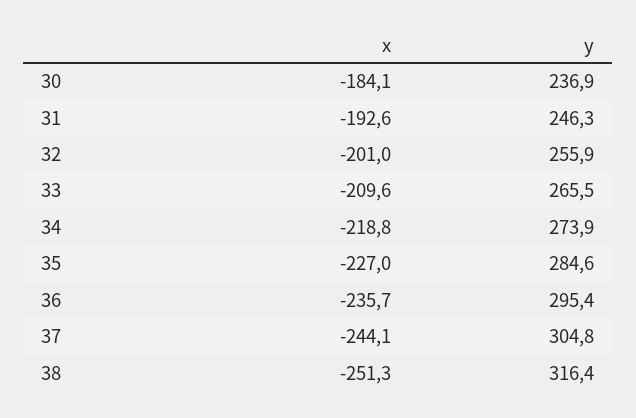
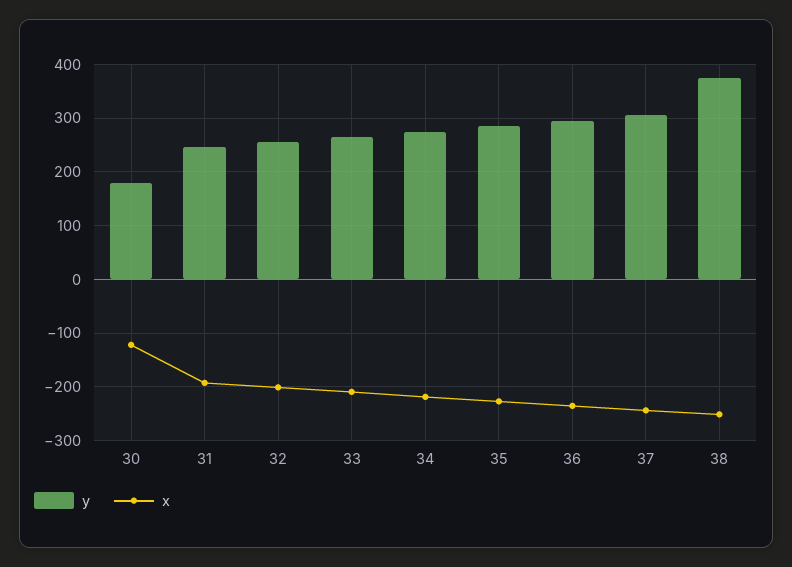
x, 30: -184.1 -> -120
y, 30: 236.9 -> 180
y, 38: 316.4 -> 380

